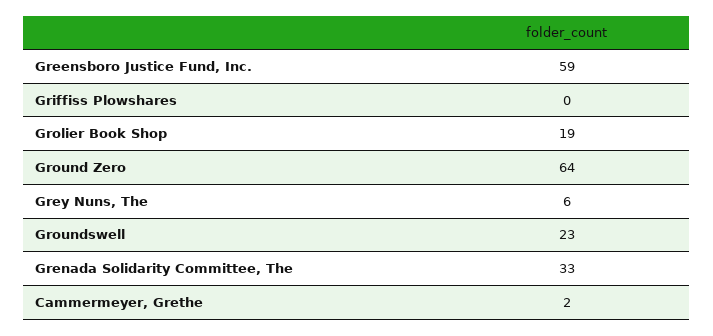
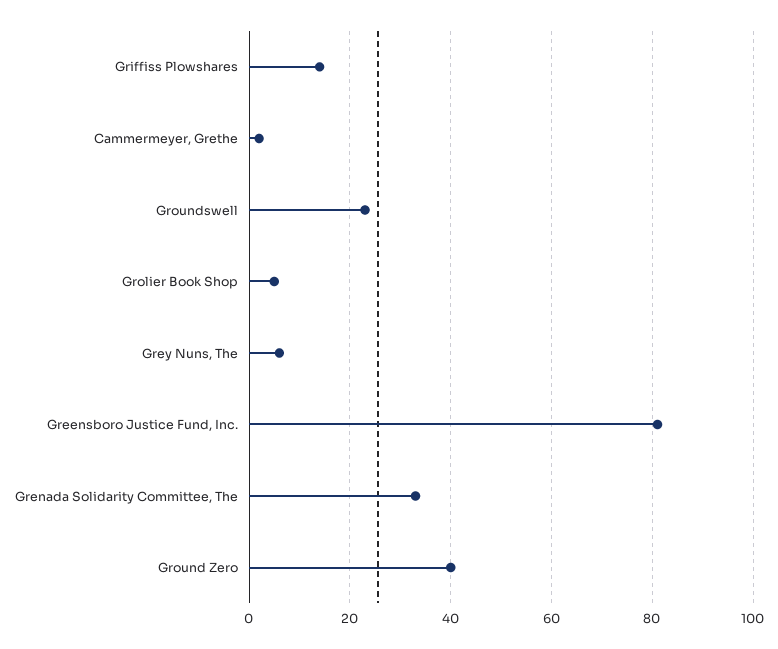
Greensboro Justice Fund, Inc.: 59 -> 80
Griffiss Plowshares: 0 -> 15
Grolier Book Shop: 19 -> 5
Ground Zero: 64 -> 40

